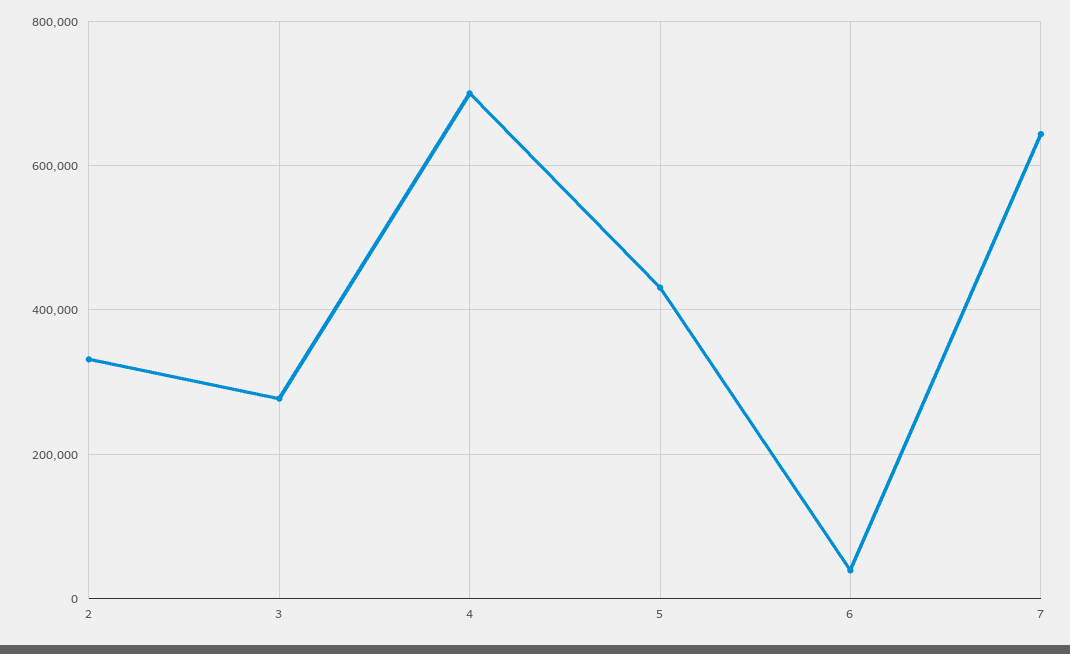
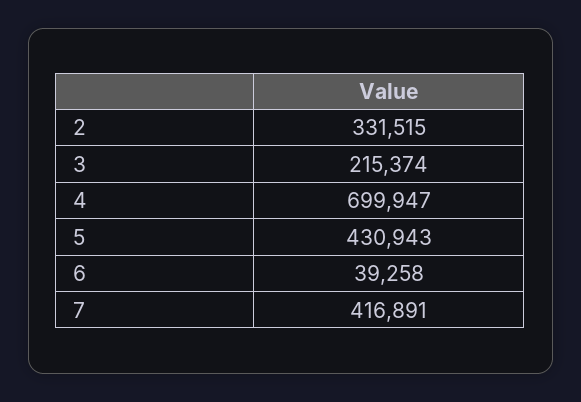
3: 280000 -> 215374
7: 640000 -> 416891

